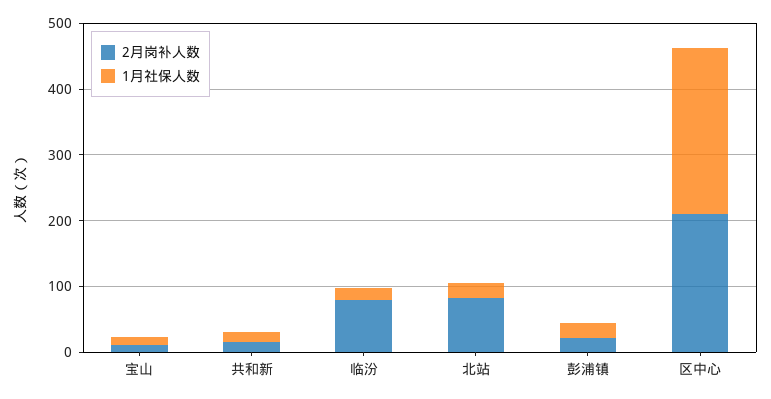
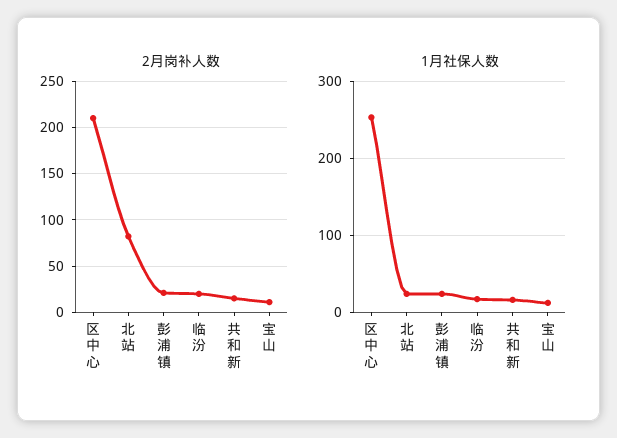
2月岗补人数, 临汾: 80 -> 20

